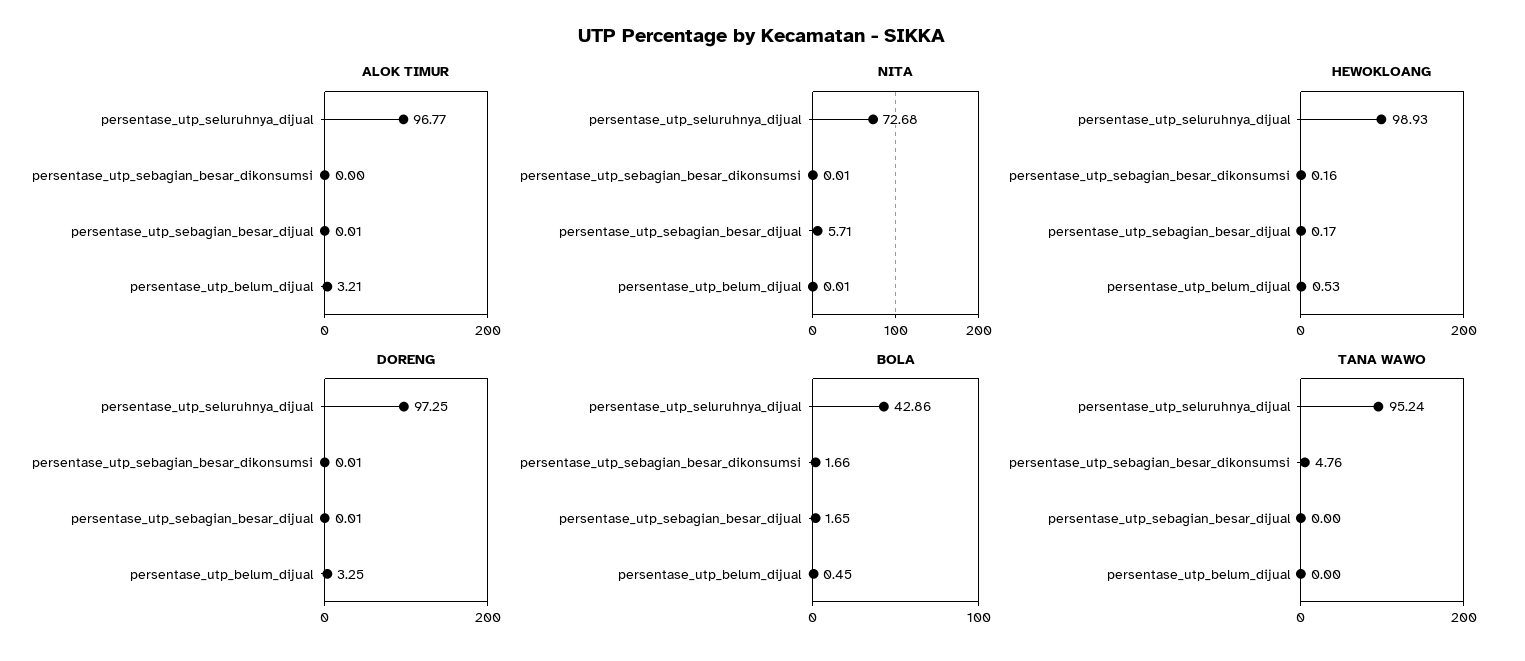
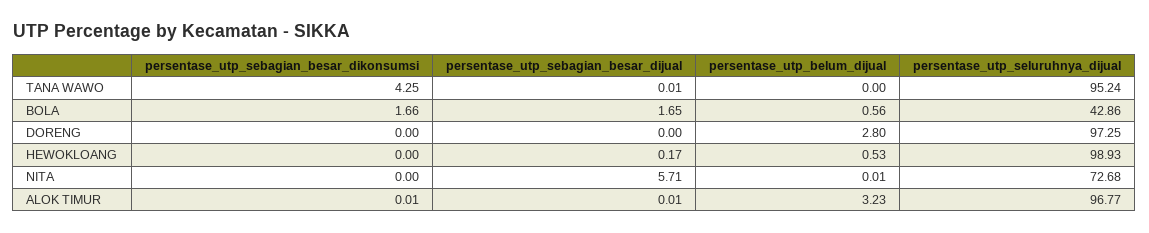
ALOK TIMUR, persentase_utp_sebagian_besar_dikonsumsi: 0 -> 0.01
ALOK TIMUR, persentase_utp_belum_dijual: 3.21 -> 3.23
NITA, persentase_utp_sebagian_besar_dikonsumsi: 0.01 -> 0
HEWOKLOANG, persentase_utp_sebagian_besar_dikonsumsi: 0.16 -> 0
DORENG, persentase_utp_sebagian_besar_dikonsumsi: 0.01 -> 0
DORENG, persentase_utp_sebagian_besar_dijual: 0.01 -> 0
DORENG, persentase_utp_belum_dijual: 3.25 -> 2.8
BOLA, persentase_utp_belum_dijual: 0.45 -> 0.56
TANA WAWO, persentase_utp_sebagian_besar_dikonsumsi: 4.76 -> 4.25
TANA WAWO, persentase_utp_sebagian_besar_dijual: 0 -> 0.01

